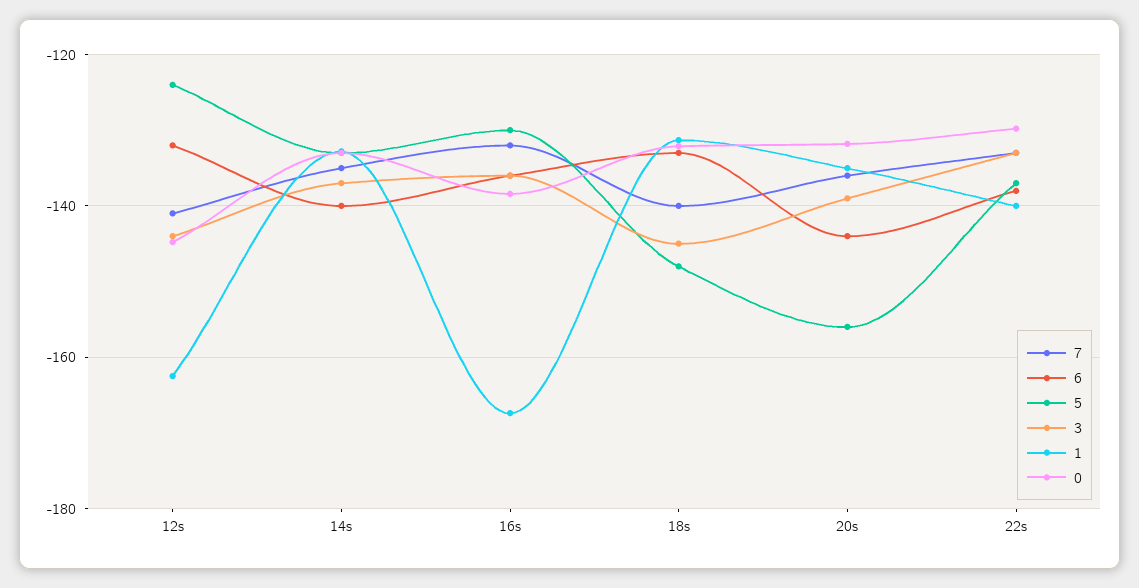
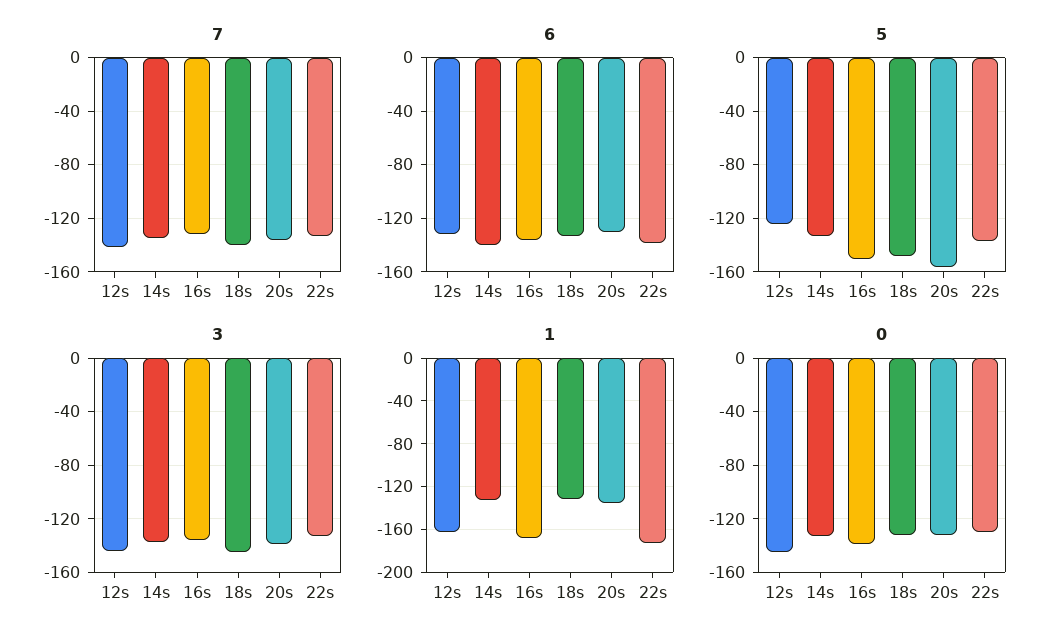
5, 16s: -130 -> -150
6, 20s: -144 -> -130
1, 22s: -140 -> -170

